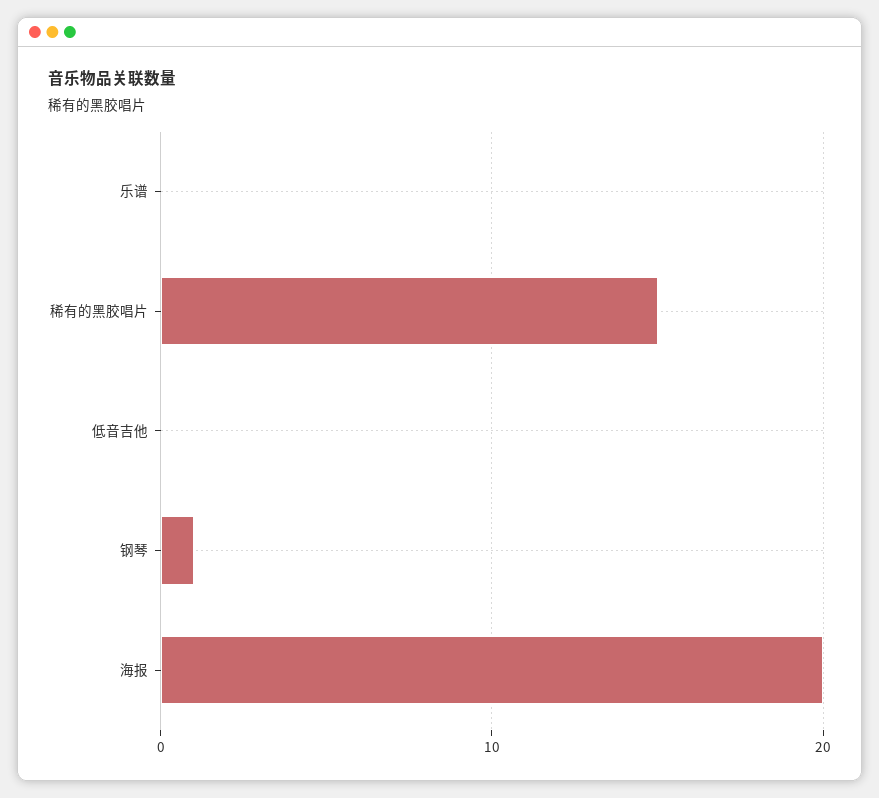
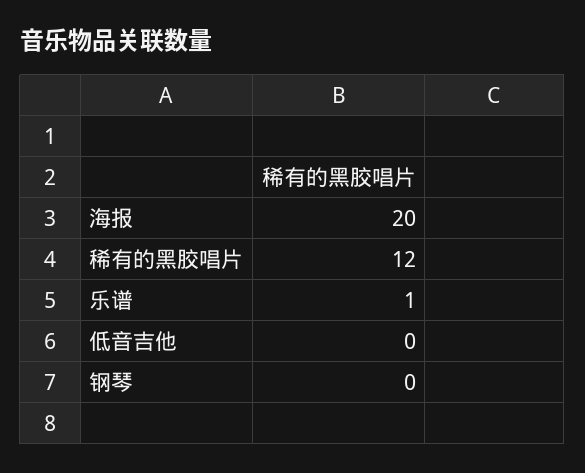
乐谱: 0 -> 1
稀有的黑胶唱片: 15 -> 12
钢琴: 1 -> 0

